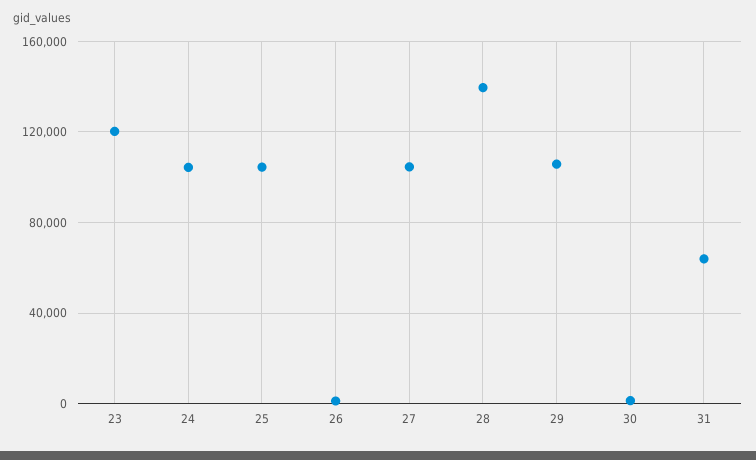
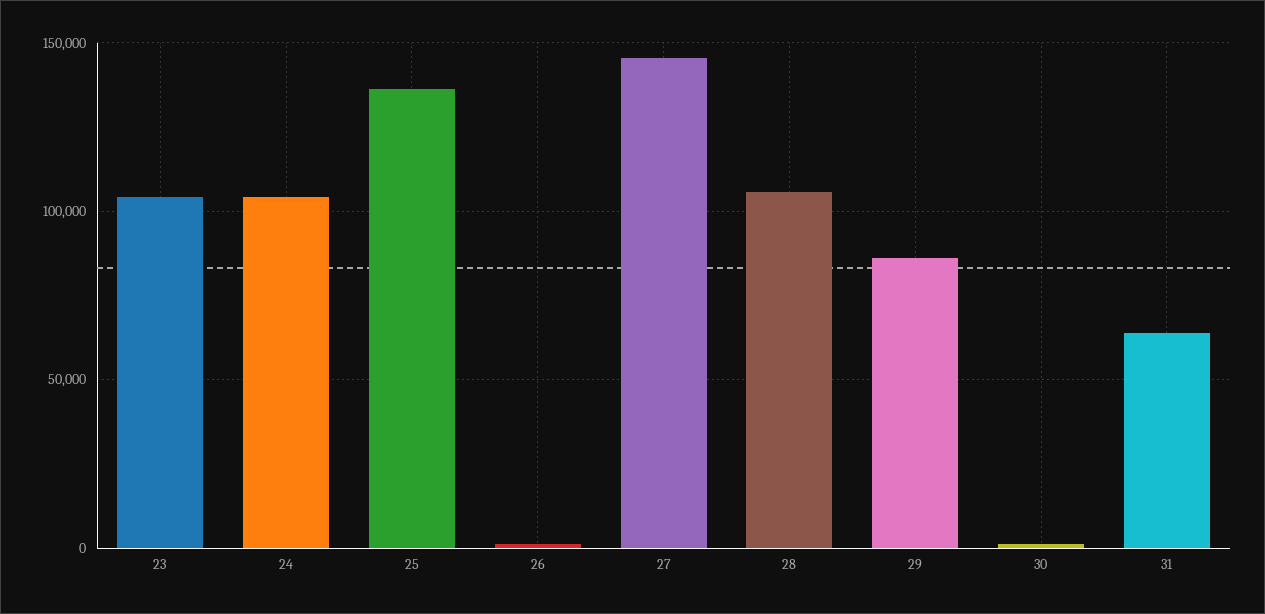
23: 120000 -> 105000
25: 105000 -> 135000
27: 105000 -> 145000
28: 140000 -> 105000
29: 105000 -> 85000

